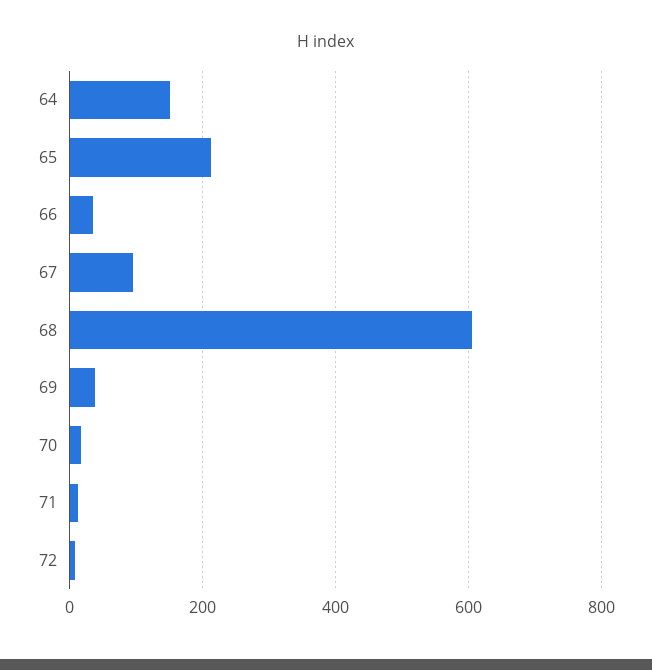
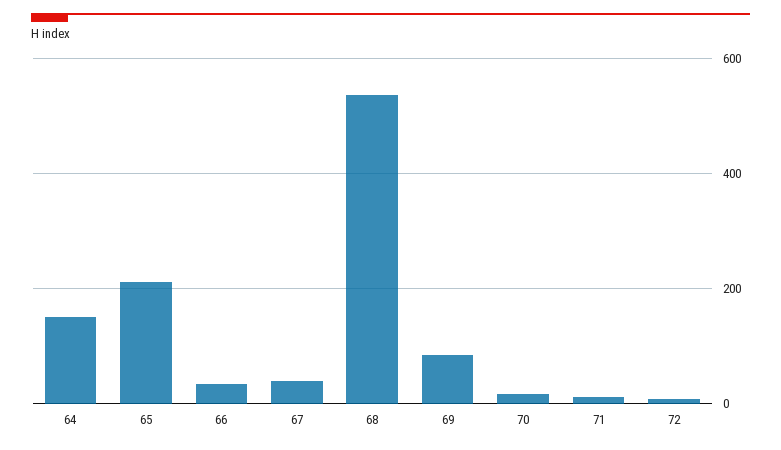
67: 100 -> 40
68: 600 -> 540
69: 40 -> 80

